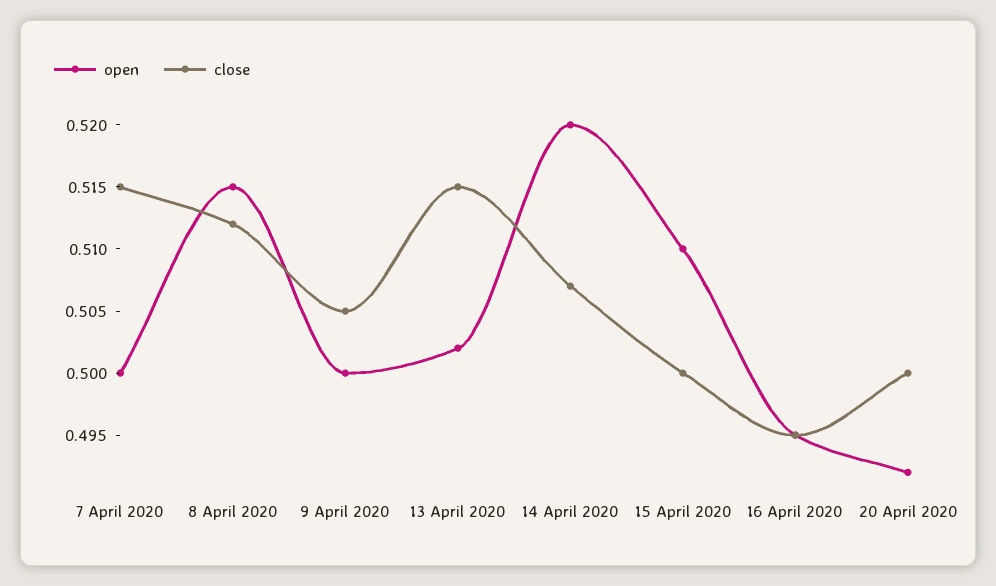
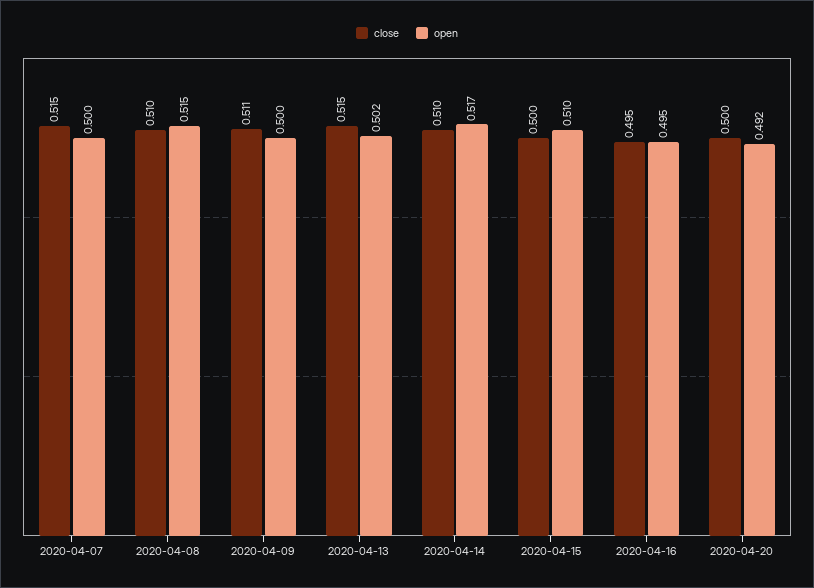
close, 8 April 2020: 0.512 -> 0.51
close, 9 April 2020: 0.505 -> 0.511
open, 14 April 2020: 0.52 -> 0.517
close, 14 April 2020: 0.507 -> 0.51

